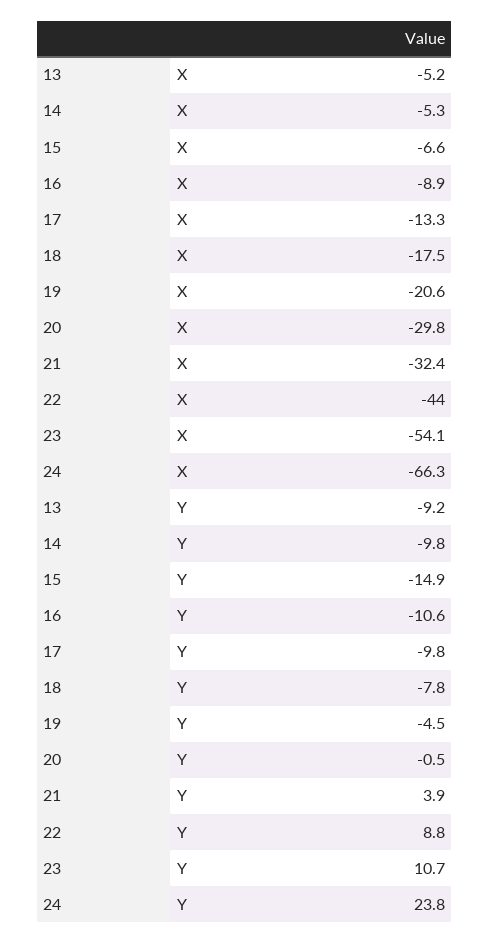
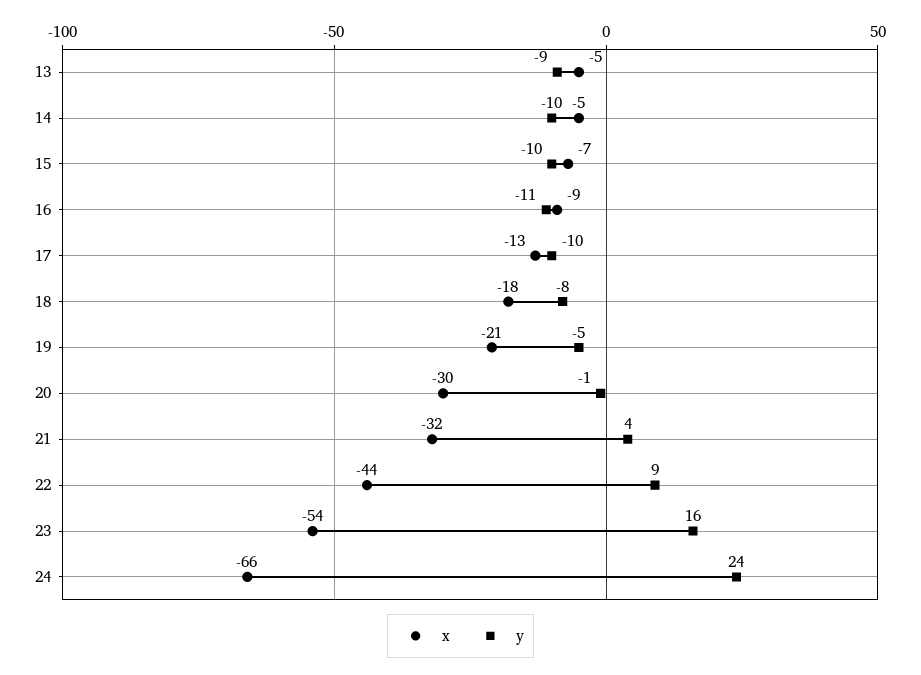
Y, 15: -14.9 -> -10
Y, 23: 10.7 -> 16

